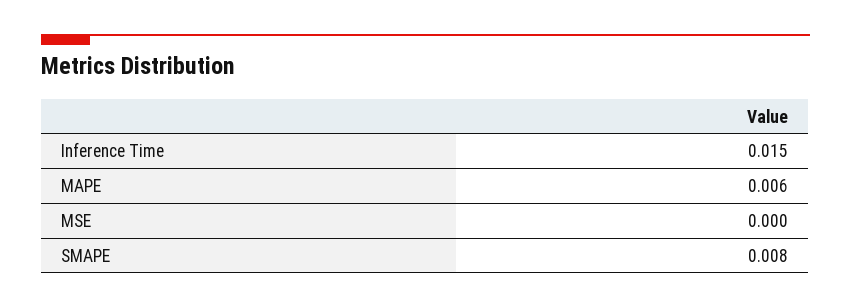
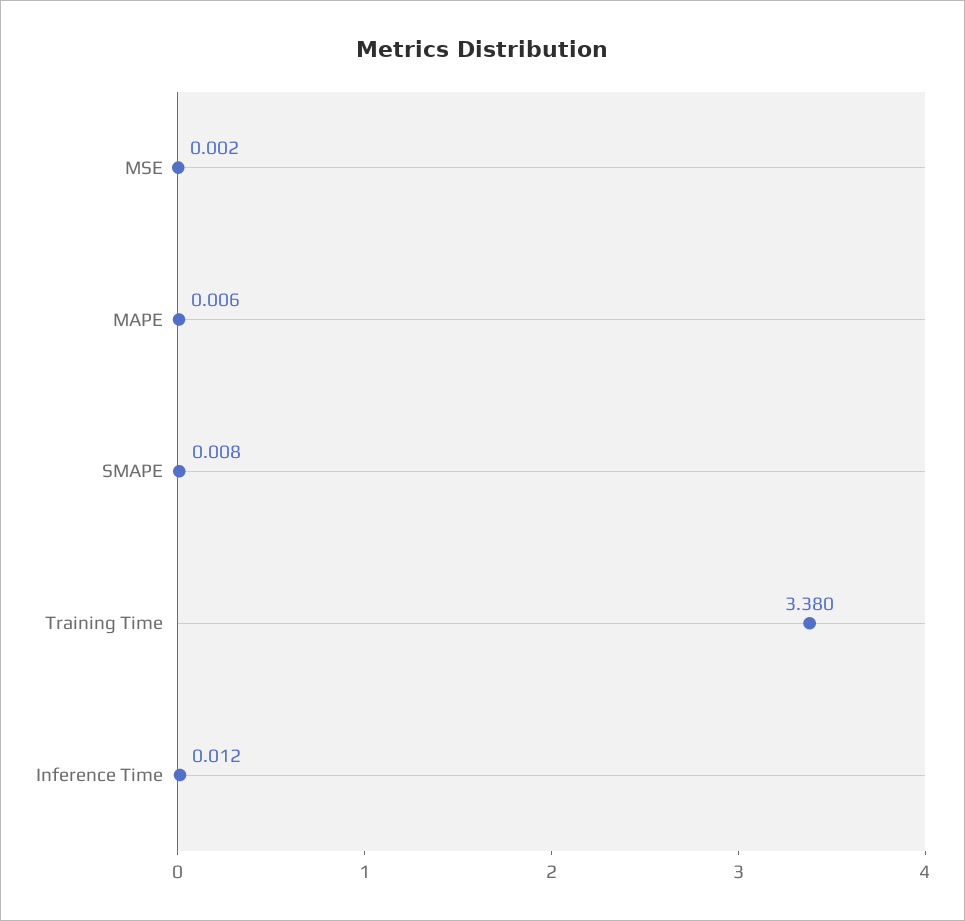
Inference Time: 0.015 -> 0.012
MSE: 0 -> 0.002
Training Time: none -> 3.38

